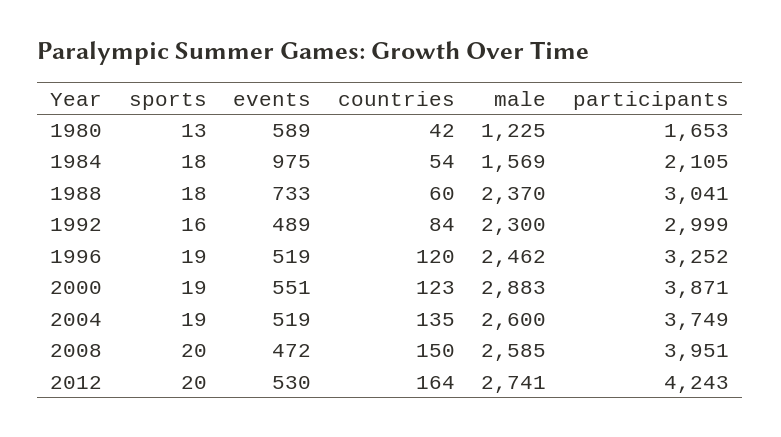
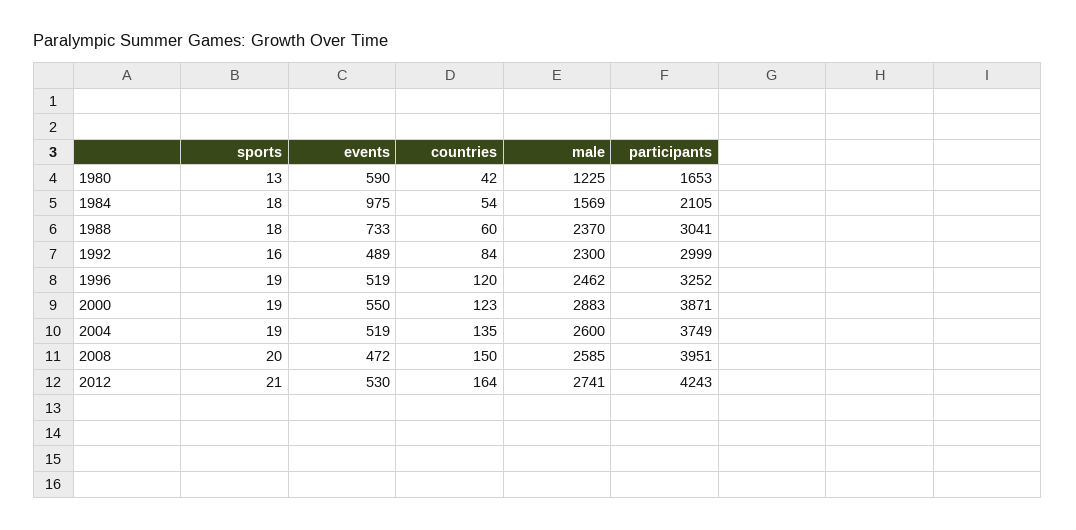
events, 1980: 589 -> 590
events, 2000: 551 -> 550
sports, 2012: 20 -> 21

